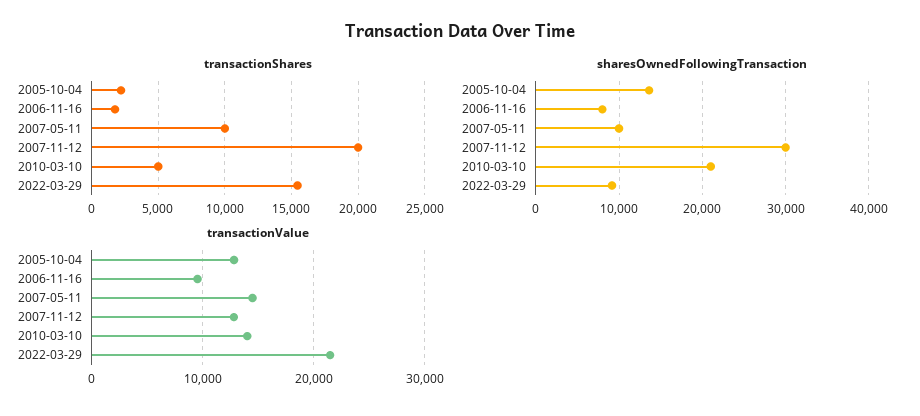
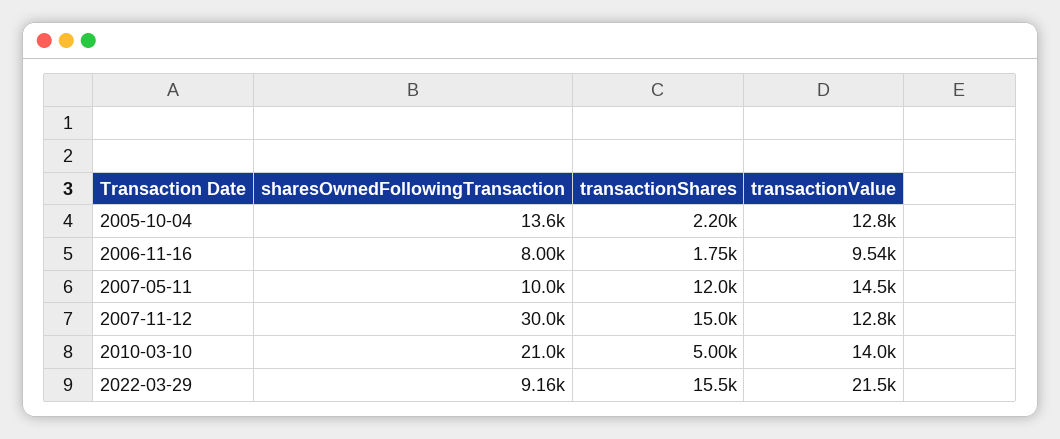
transactionShares, 2007-05-11: 10000 -> 12000
transactionShares, 2007-11-12: 20000 -> 15000

